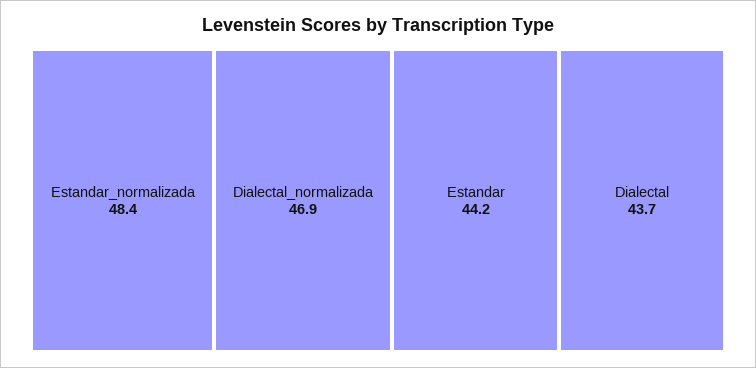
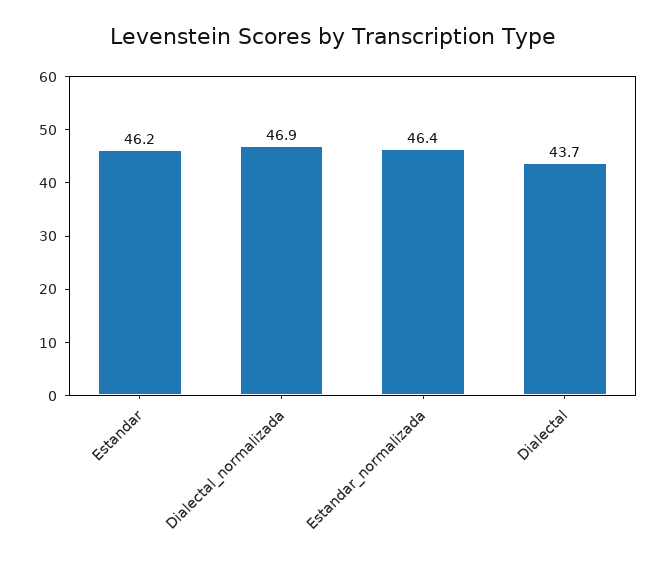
Estandar_normalizada: 48.4 -> 46.4
Estandar: 44.2 -> 46.2

